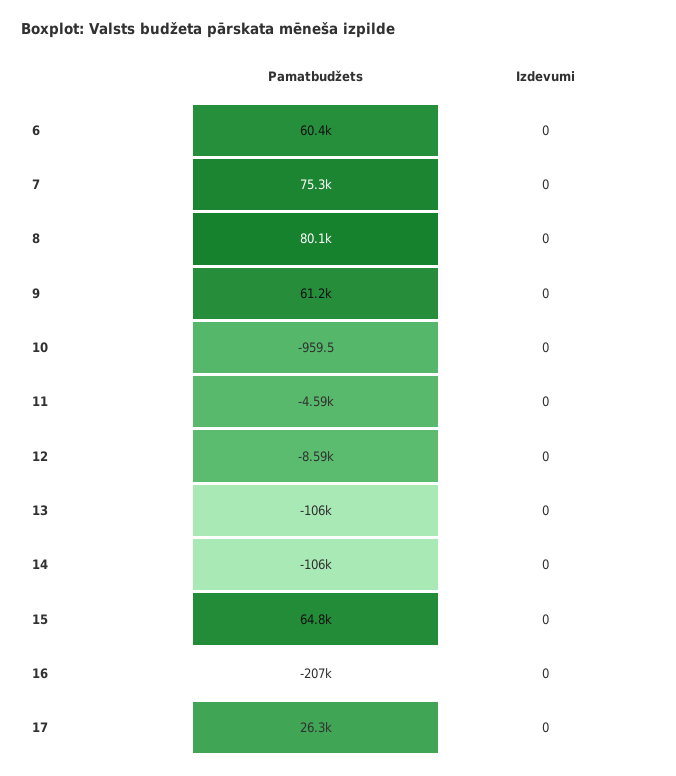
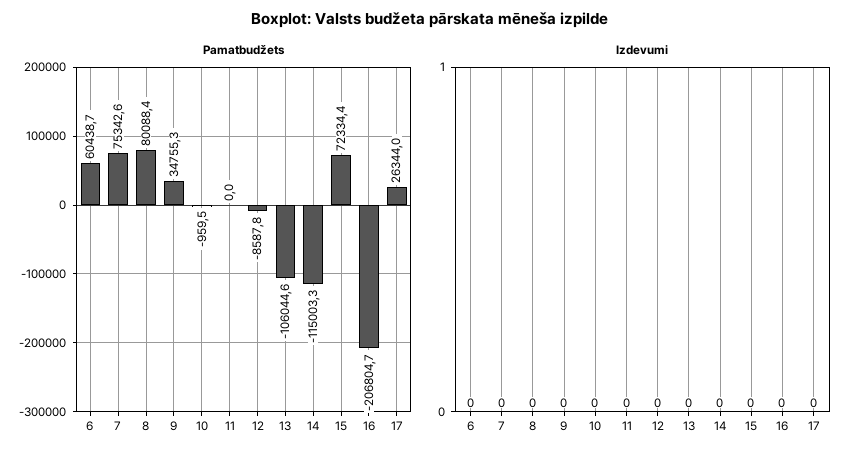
Pamatbudžets, 9: 61200 -> 34755.3
Pamatbudžets, 11: -4590 -> 0
Pamatbudžets, 14: -106000 -> -115003.3
Pamatbudžets, 15: 64800 -> 72334.4

